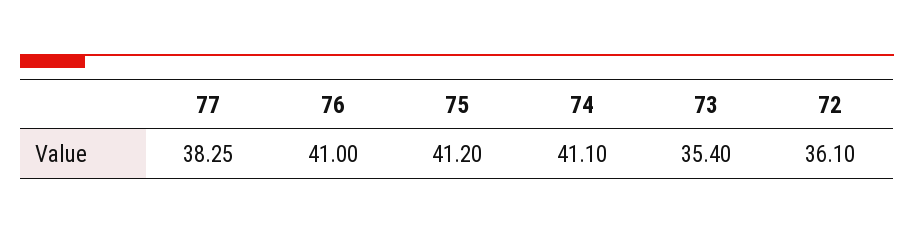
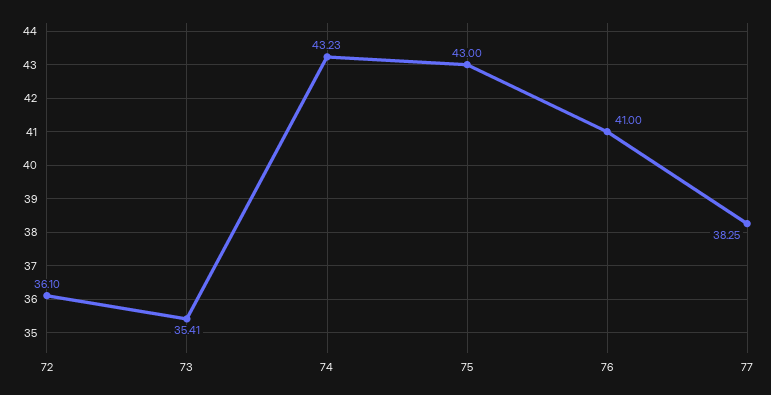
75: 41.2 -> 43
74: 41.1 -> 43.23
73: 35.4 -> 35.41

